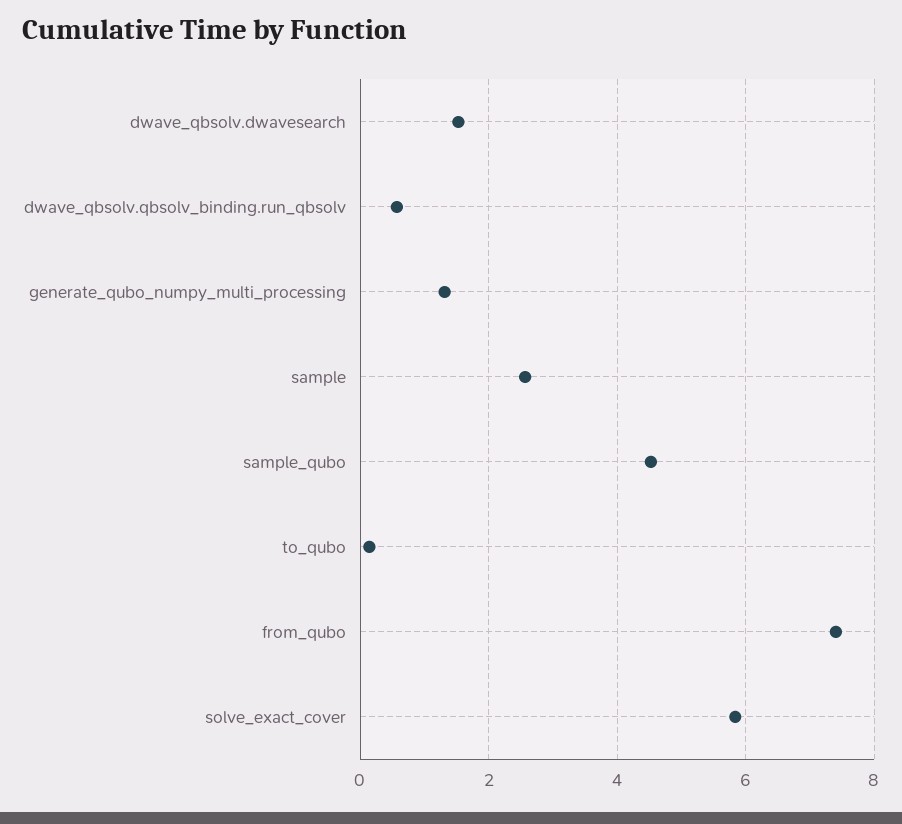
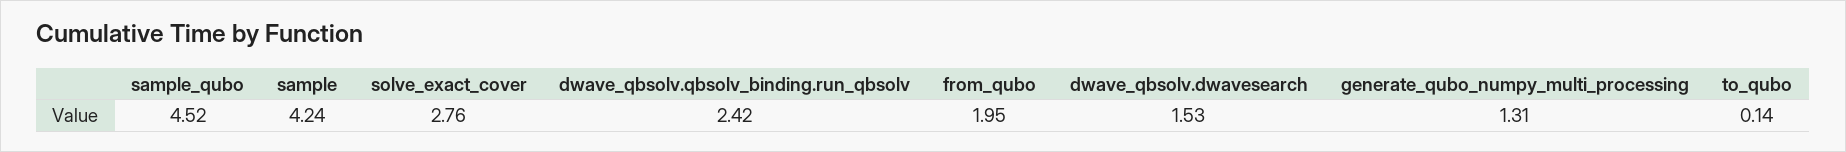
dwave_qbsolv.qbsolv_binding.run_qbsolv: 0.6 -> 2.42
sample: 2.6 -> 4.24
from_qubo: 7.4 -> 1.95
solve_exact_cover: 5.8 -> 2.76

